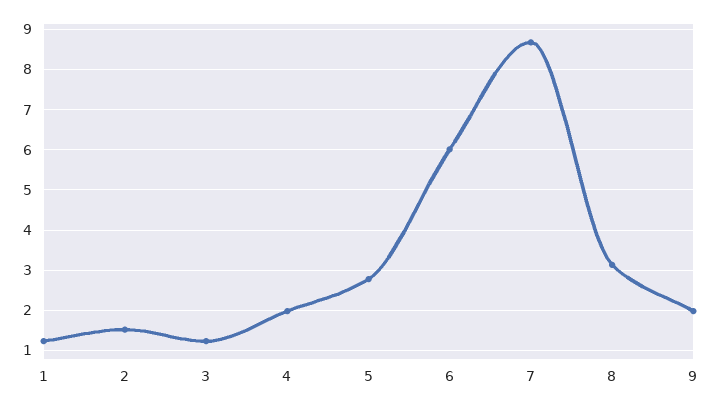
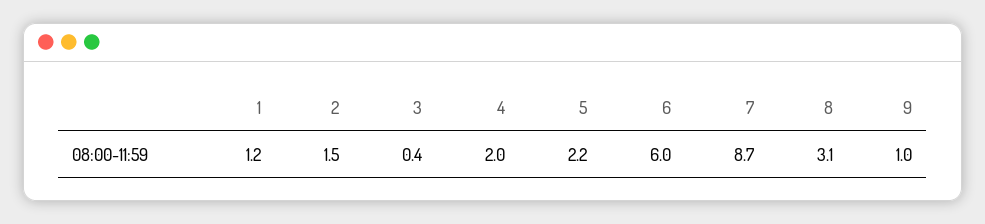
3: 1.2 -> 0.4
5: 2.8 -> 2.2
9: 2 -> 1

